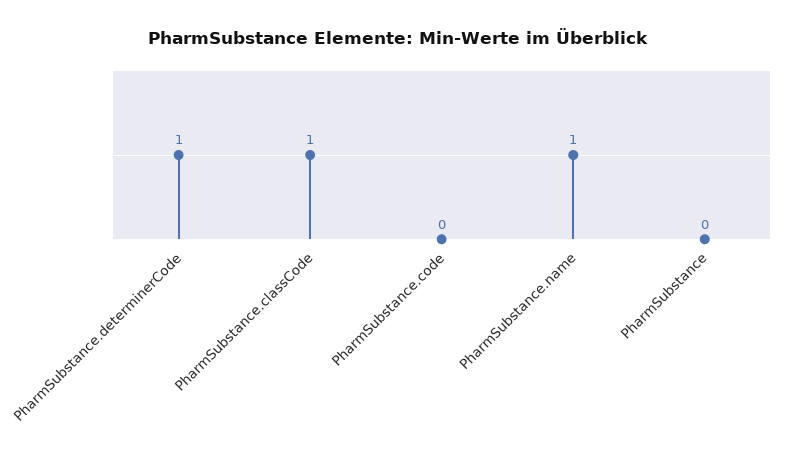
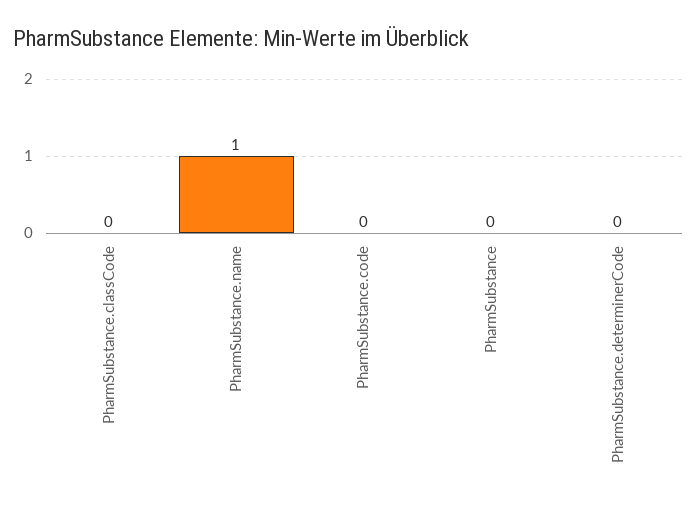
PharmSubstance.determinerCode: 1 -> 0
PharmSubstance.classCode: 1 -> 0

